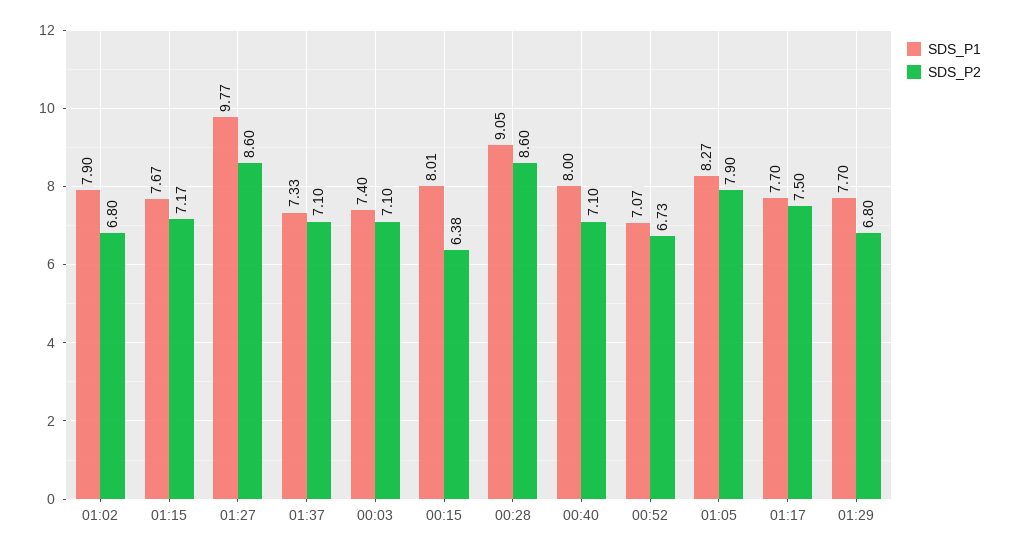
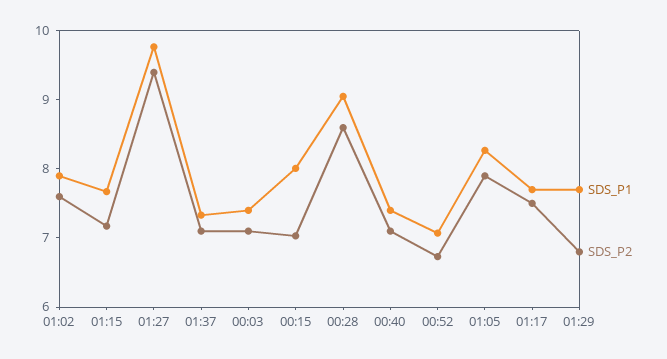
SDS_P2, 01:02: 6.8 -> 7.6
SDS_P2, 01:27: 8.6 -> 9.4
SDS_P2, 00:15: 6.38 -> 7
SDS_P1, 00:40: 8 -> 7.4

